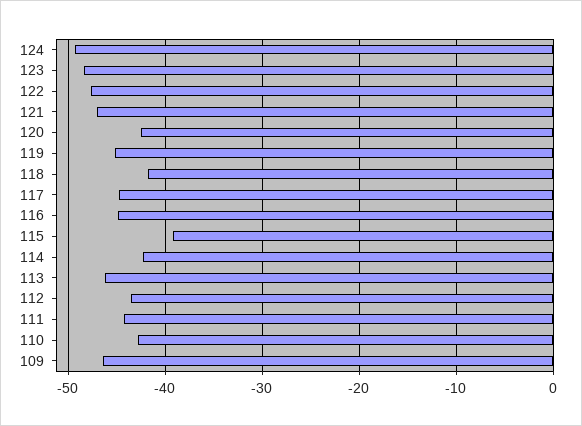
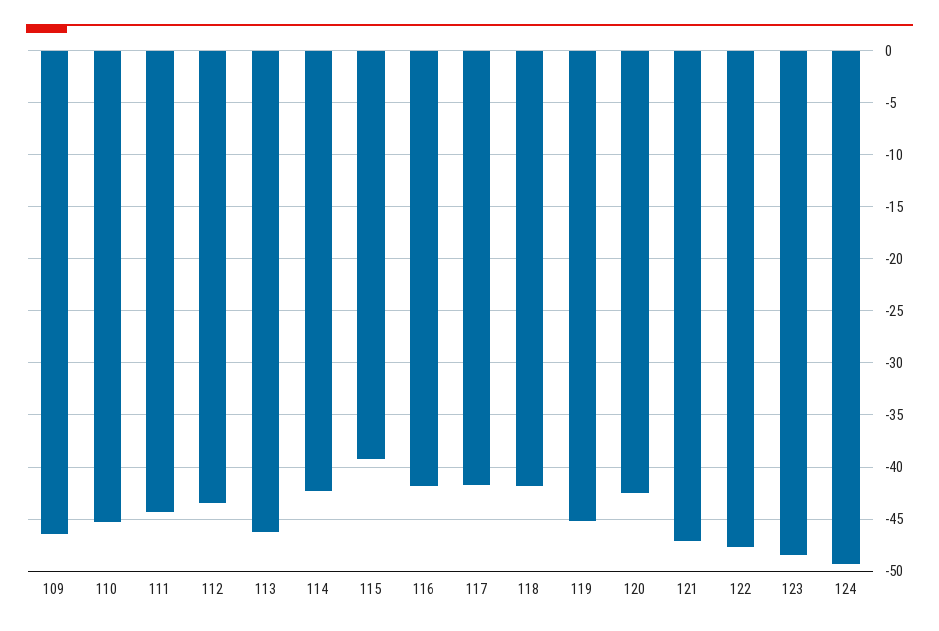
117: -45 -> -42
116: -45 -> -42
110: -43 -> -45

